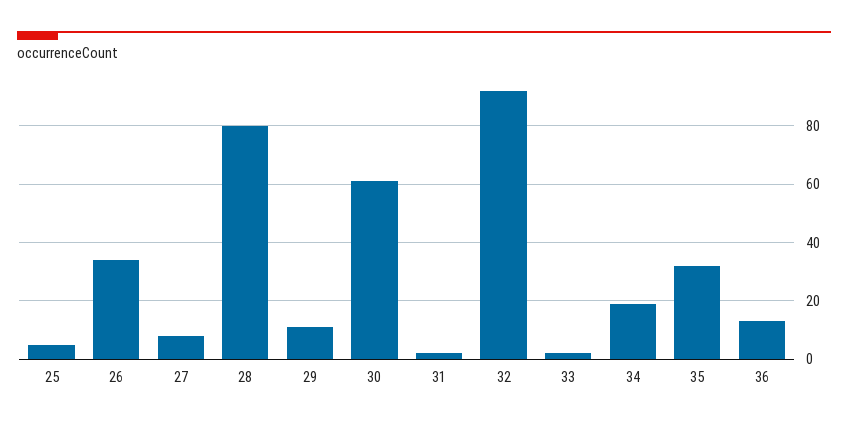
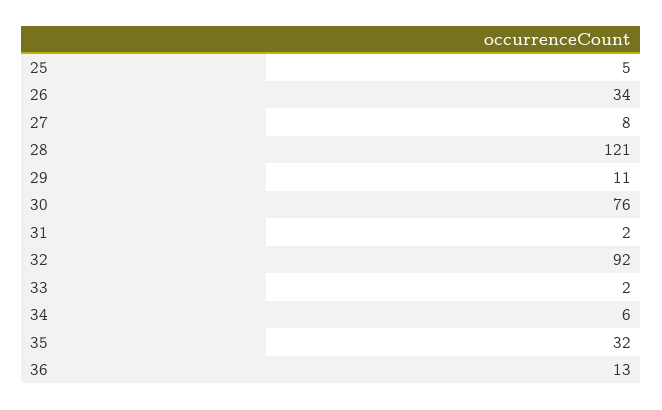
28: 80 -> 121
30: 60 -> 76
34: 20 -> 6

